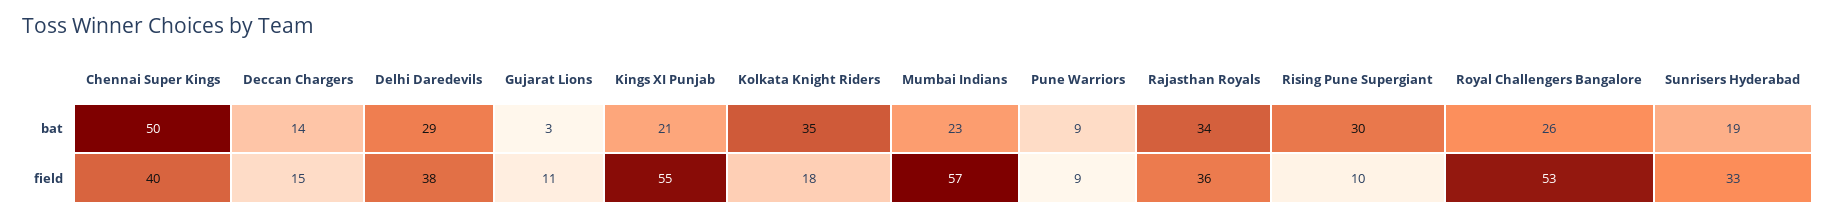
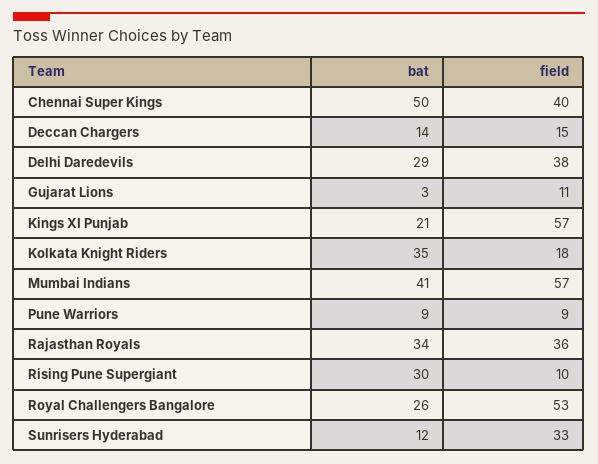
Mumbai Indians, bat: 23 -> 41
Sunrisers Hyderabad, bat: 19 -> 12
Kings XI Punjab, field: 55 -> 57

